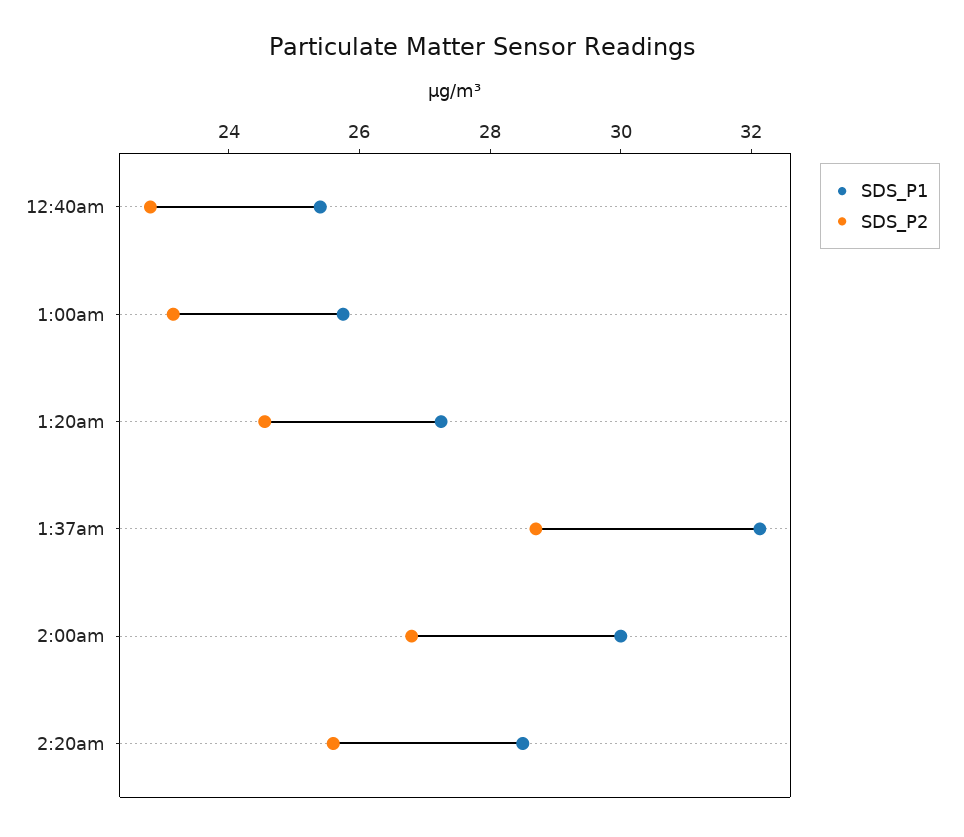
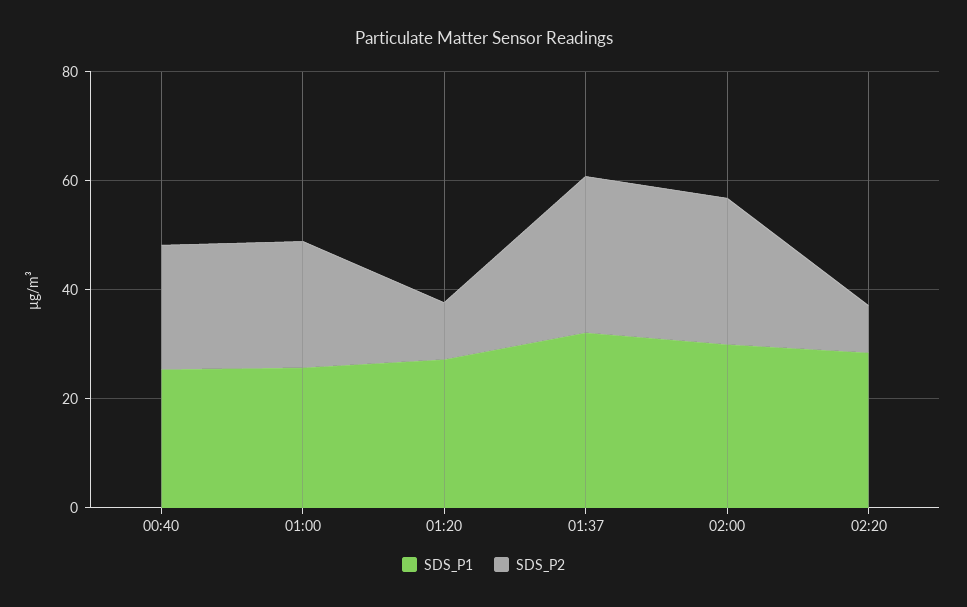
SDS_P2, 1:20am: 24.5 -> 10
SDS_P2, 2:20am: 25.5 -> 10

